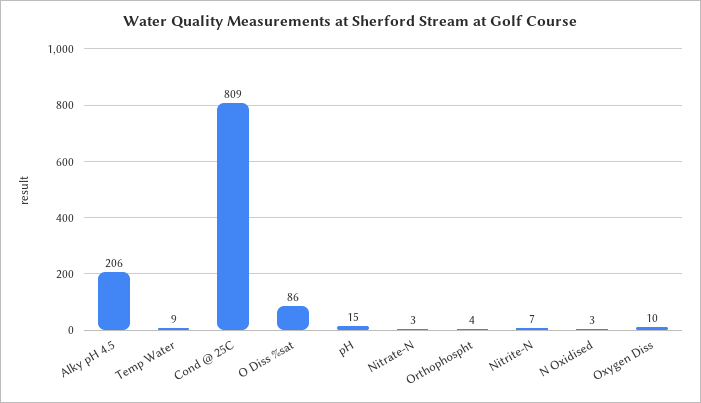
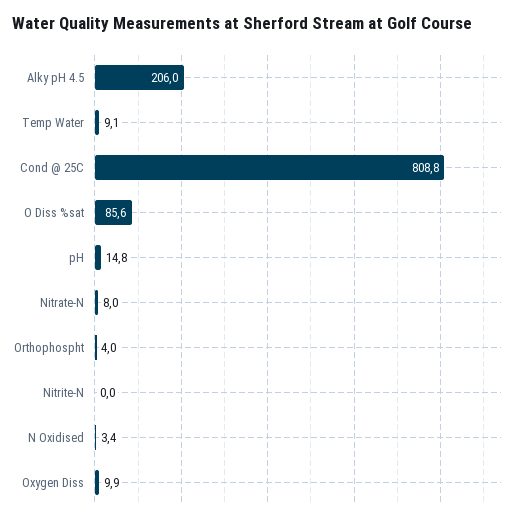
Nitrate-N: 3 -> 8
Nitrite-N: 7 -> 0

